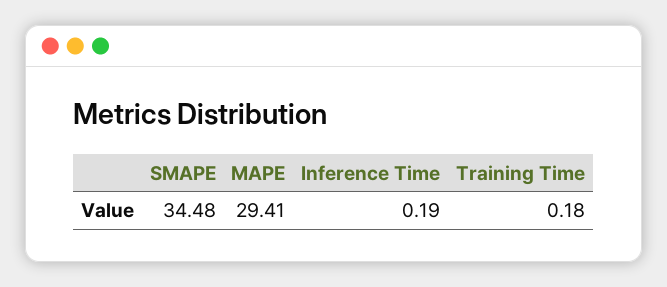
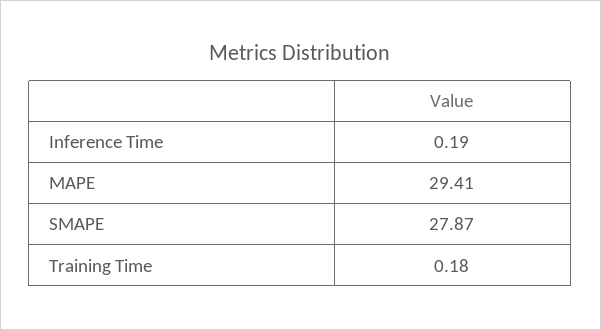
SMAPE: 34.48 -> 27.87

